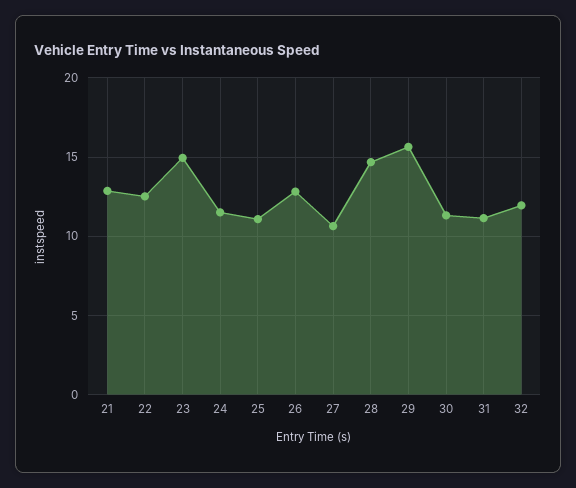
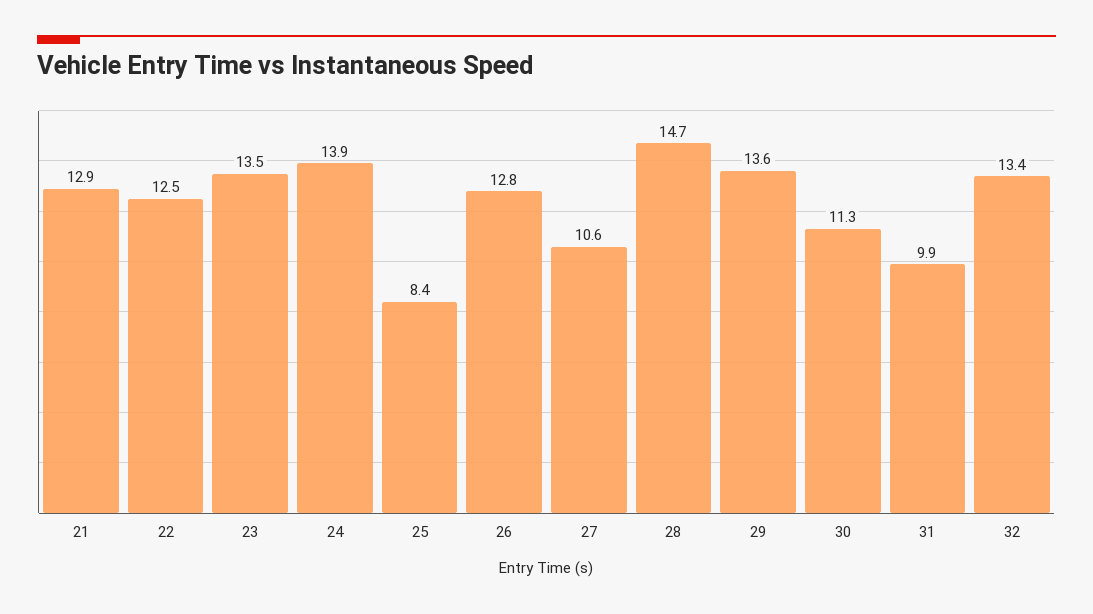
23: 15 -> 13.5
24: 11.5 -> 13.9
25: 11 -> 8.4
29: 15.5 -> 13.6
31: 11 -> 9.9
32: 12 -> 13.4

